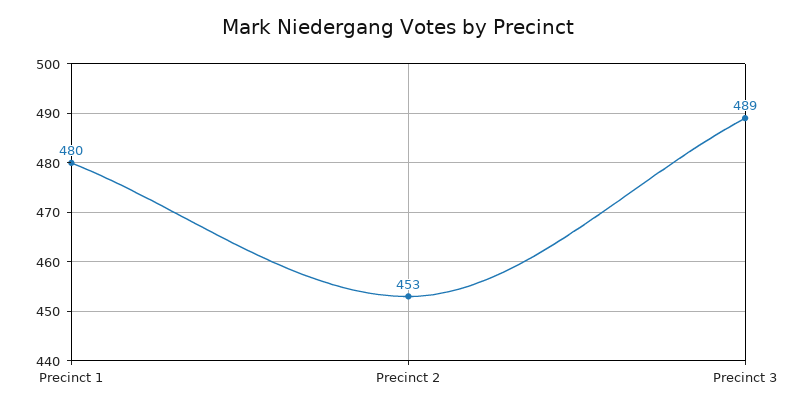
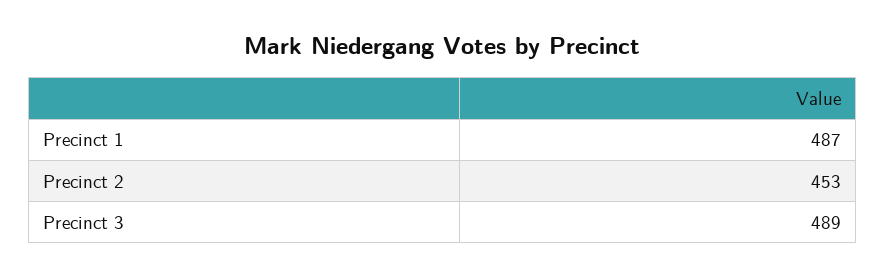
Precinct 1: 480 -> 487

